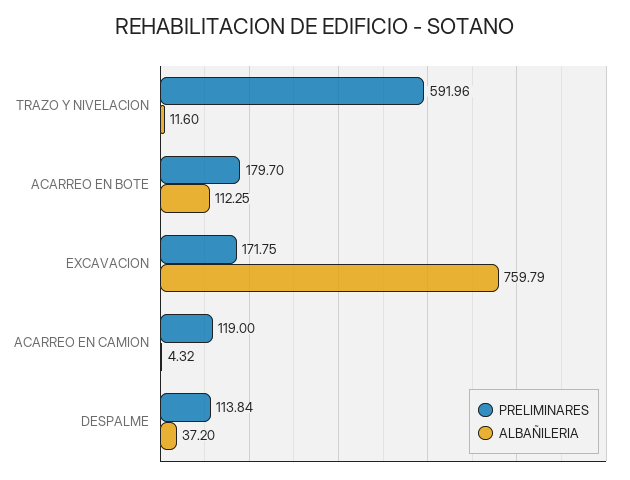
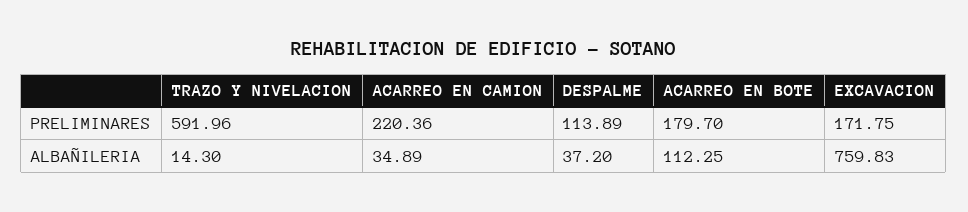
ALBAÑILERIA, TRAZO Y NIVELACION: 11.6 -> 14.3
ALBAÑILERIA, EXCAVACION: 759.79 -> 759.83
PRELIMINARES, ACARREO EN CAMION: 119 -> 220.36
ALBAÑILERIA, ACARREO EN CAMION: 4.32 -> 34.89
PRELIMINARES, DESPALME: 113.84 -> 113.89

